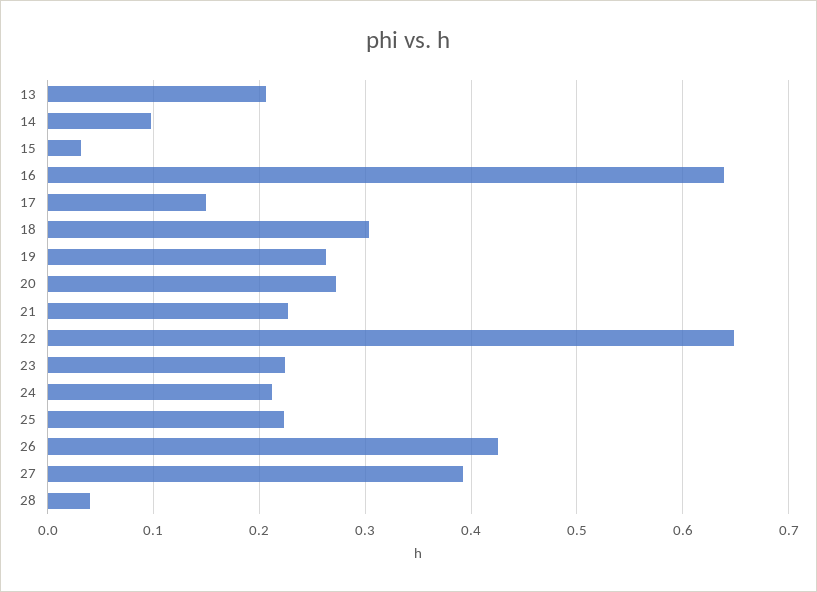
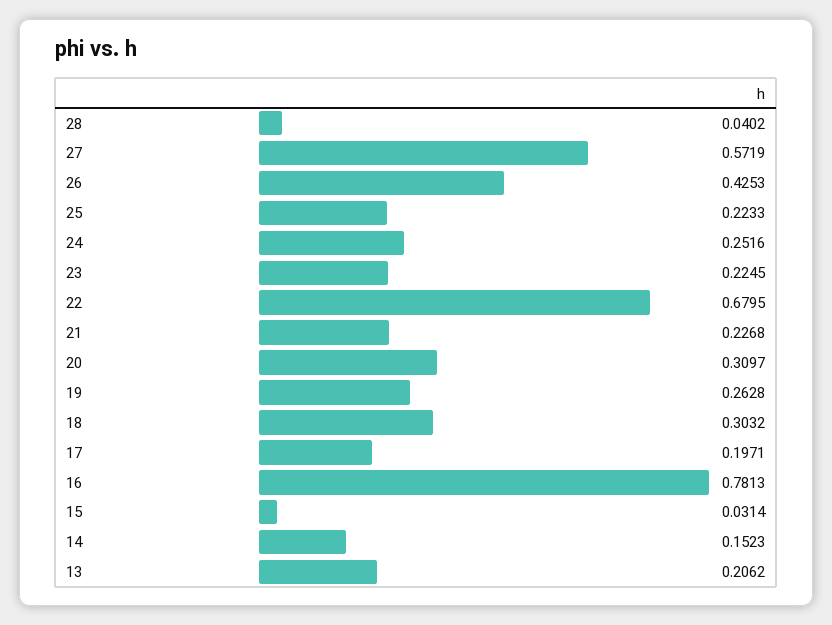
14: 0.1 -> 0.1523
16: 0.64 -> 0.7813
17: 0.15 -> 0.1971
20: 0.27 -> 0.3097
22: 0.65 -> 0.6795
24: 0.21 -> 0.2516
27: 0.39 -> 0.5719

